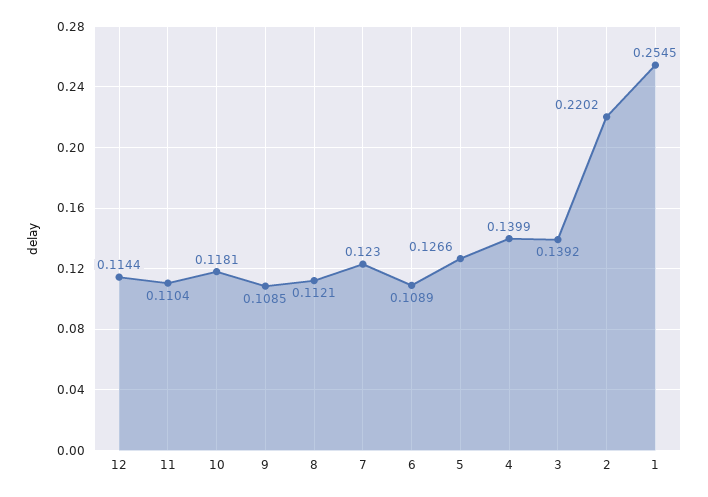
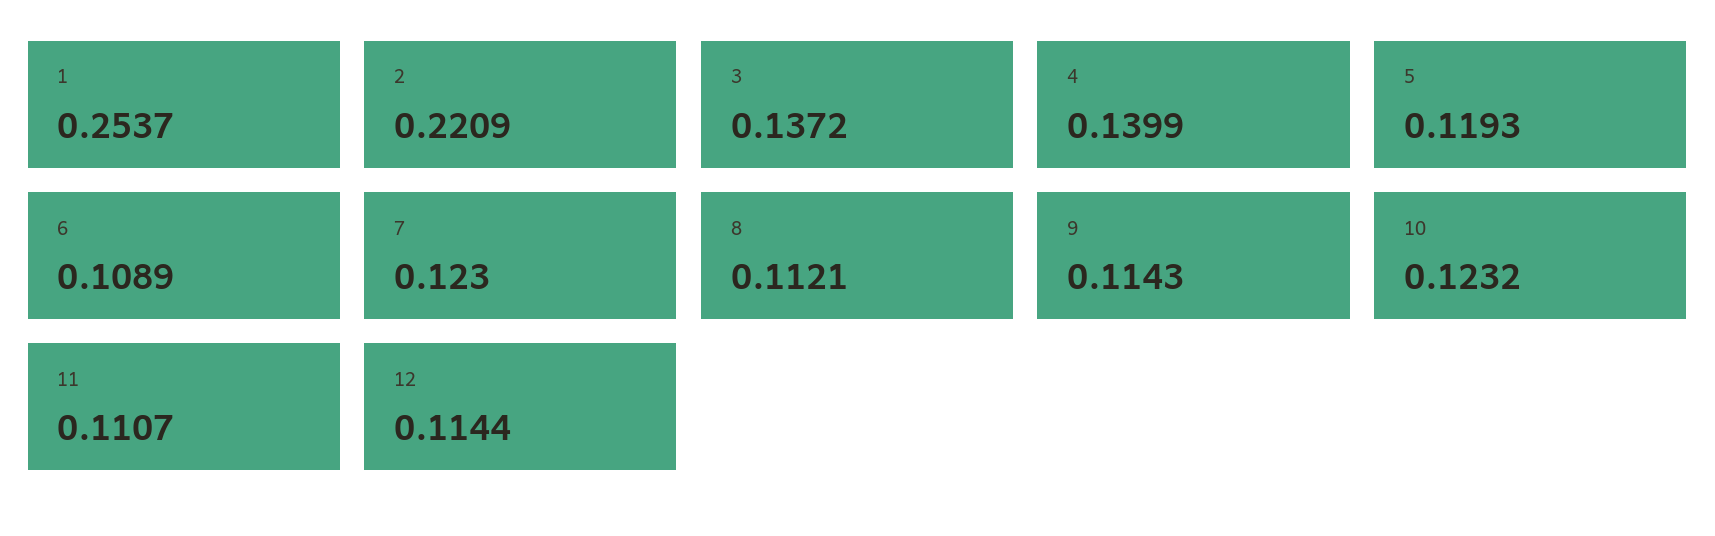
11: 0.1104 -> 0.1107
10: 0.1181 -> 0.1232
9: 0.1085 -> 0.1143
5: 0.1266 -> 0.1193
3: 0.1392 -> 0.1372
2: 0.2202 -> 0.2209
1: 0.2545 -> 0.2537

